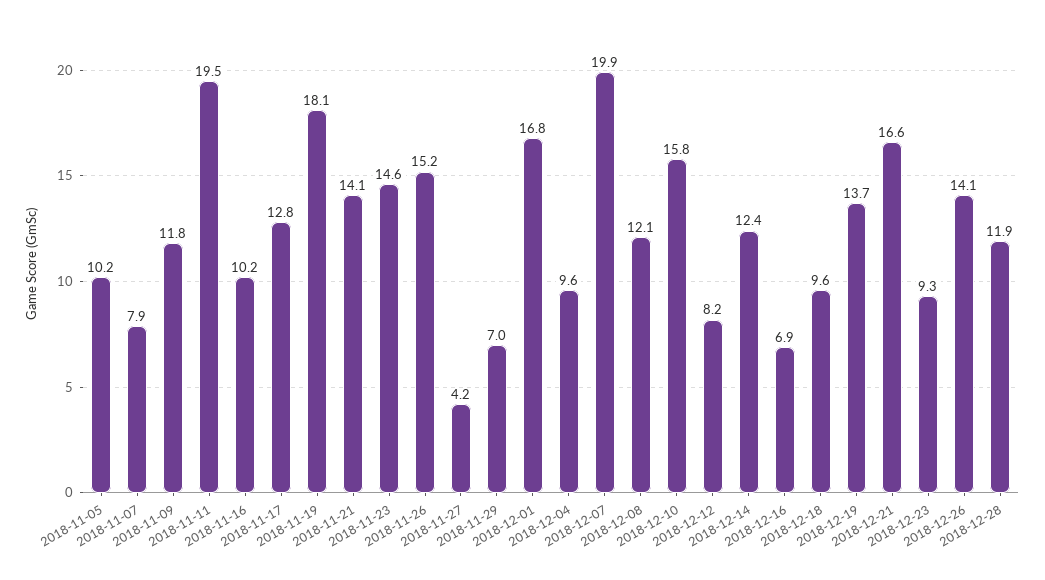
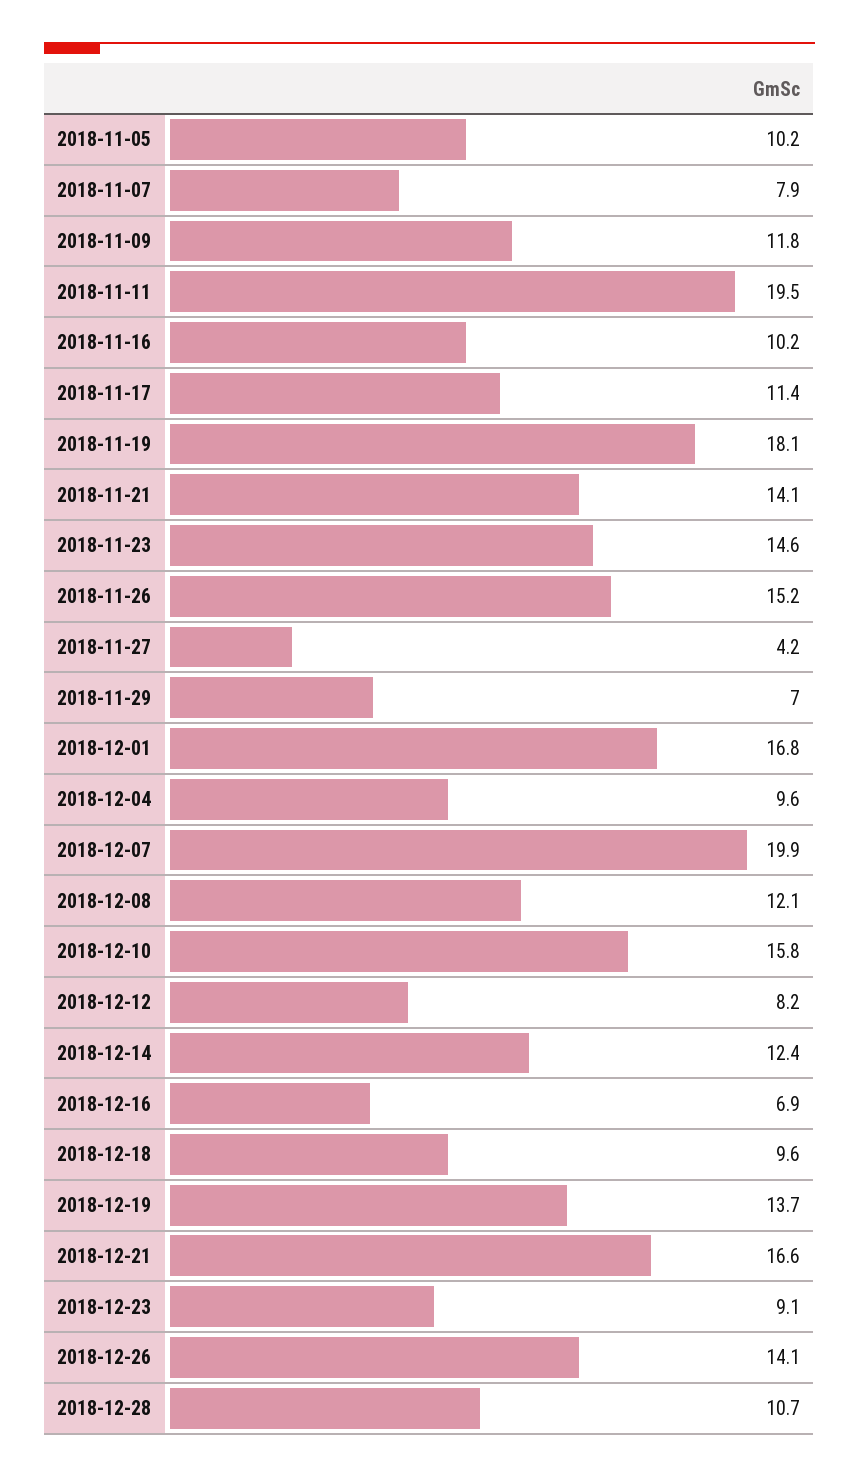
2018-11-17: 12.8 -> 11.4
2018-12-23: 9.3 -> 9.1
2018-12-28: 11.9 -> 10.7

